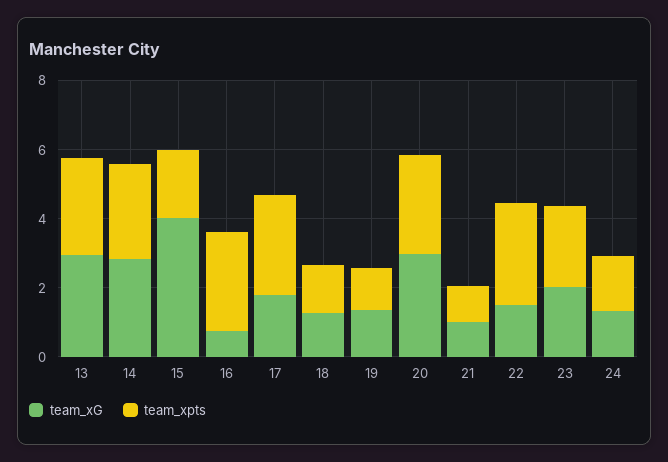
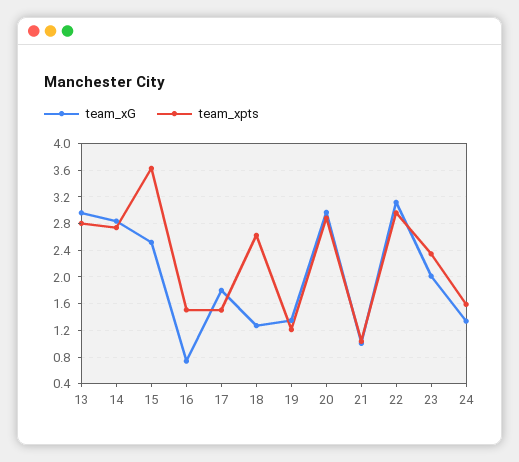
team_xG, 15: 4 -> 2.5
team_xpts, 15: 2 -> 3.6
team_xpts, 16: 3 -> 1.5
team_xpts, 17: 3 -> 1.5
team_xpts, 18: 1.5 -> 2.6
team_xG, 22: 1.5 -> 3.1

